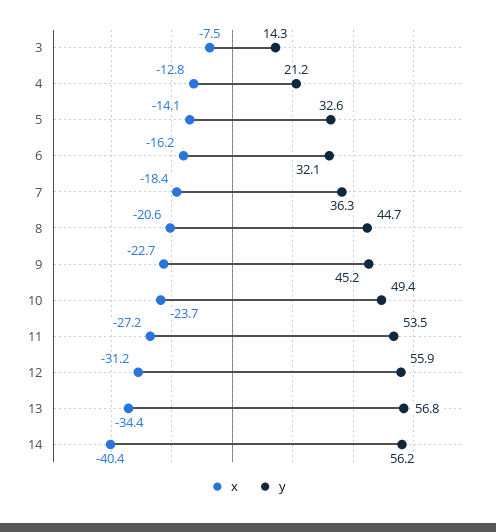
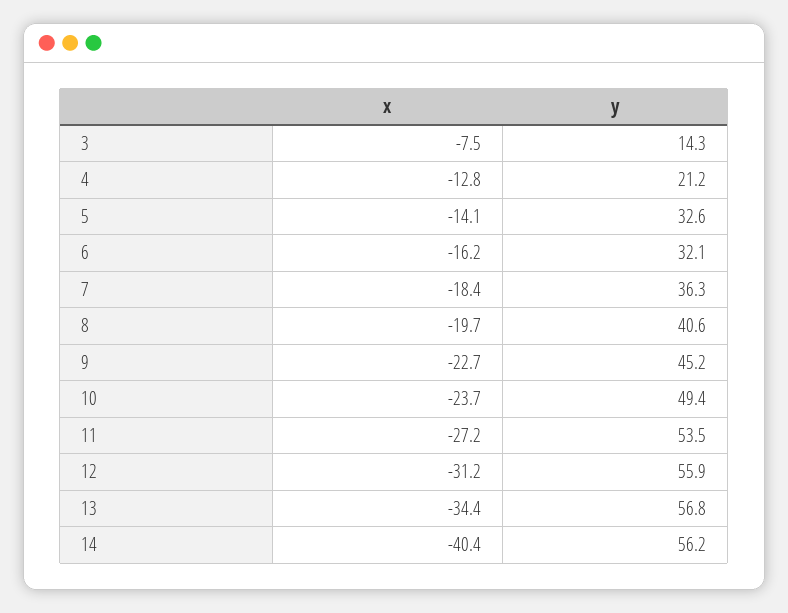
x, 8: -20.6 -> -19.7
y, 8: 44.7 -> 40.6

